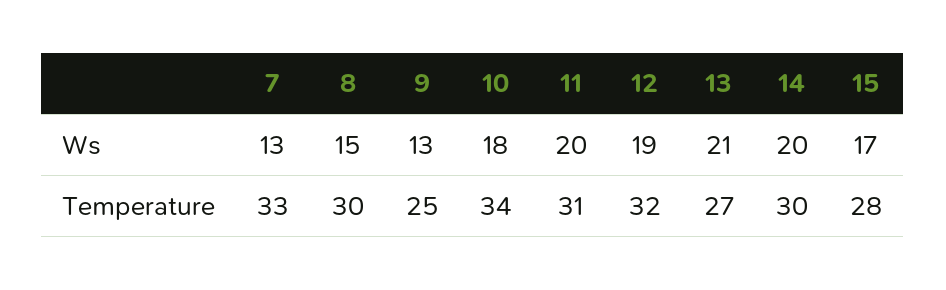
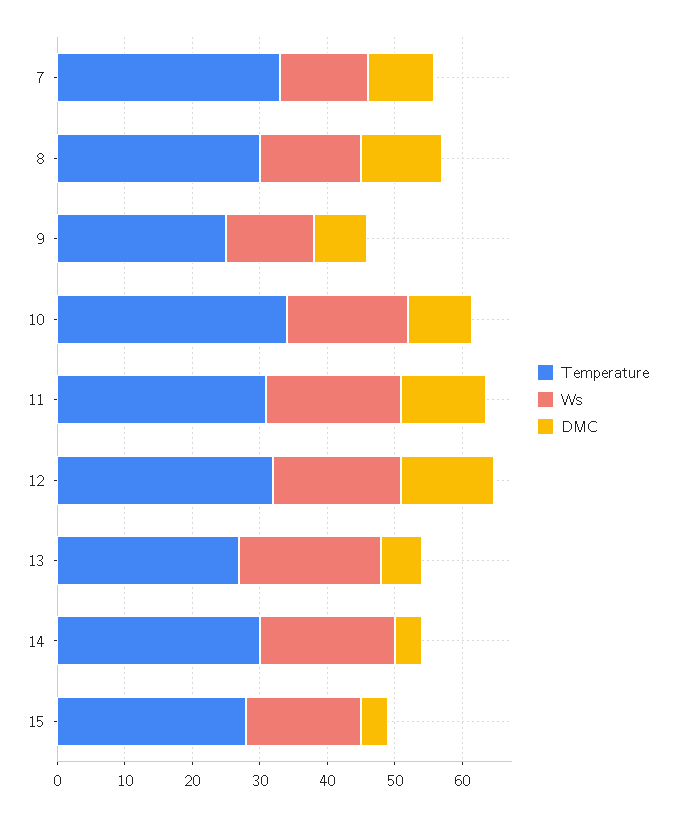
DMC, 7: none -> 10
DMC, 8: none -> 12
DMC, 9: none -> 8
DMC, 10: none -> 10
DMC, 11: none -> 12
DMC, 12: none -> 14
DMC, 13: none -> 6
DMC, 14: none -> 4
DMC, 15: none -> 4

